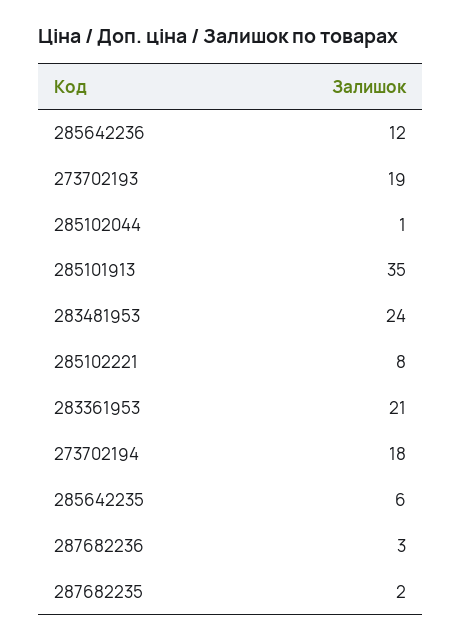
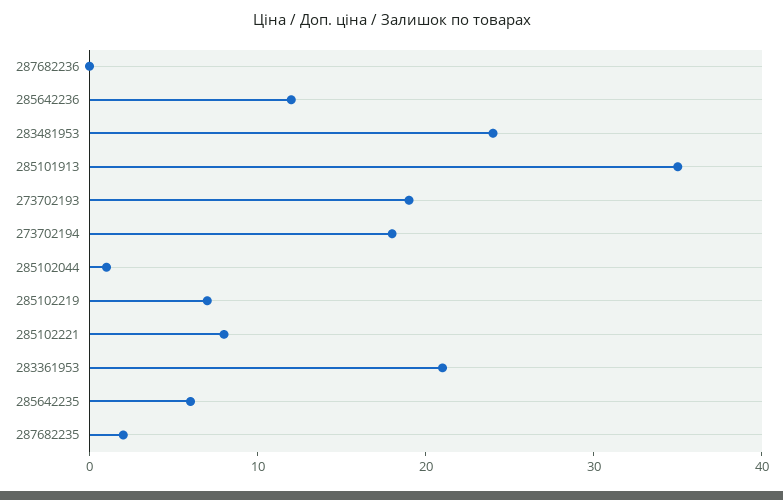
287682236: 3 -> 0
285102219: none -> 7

